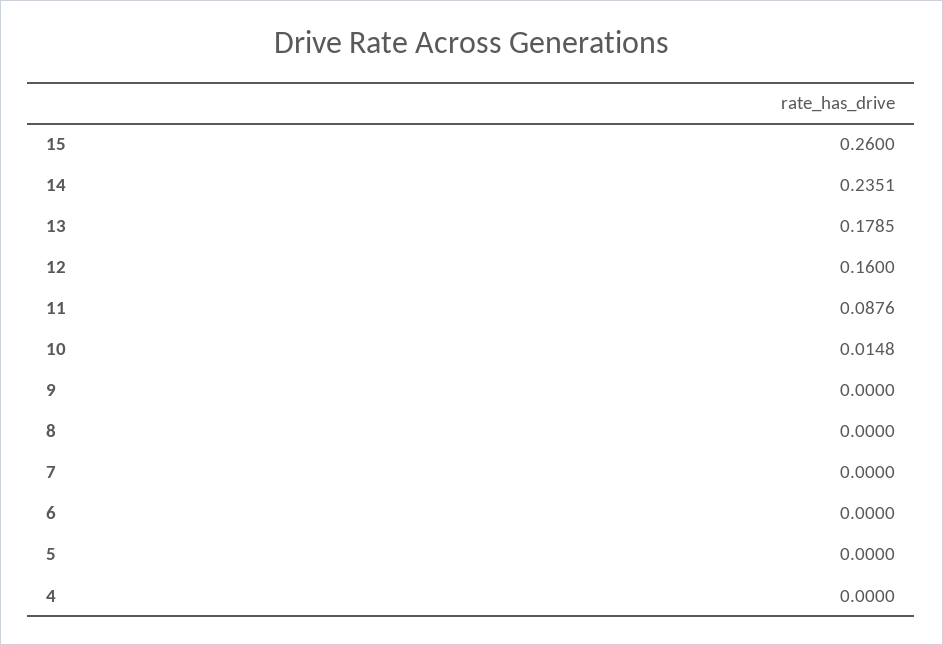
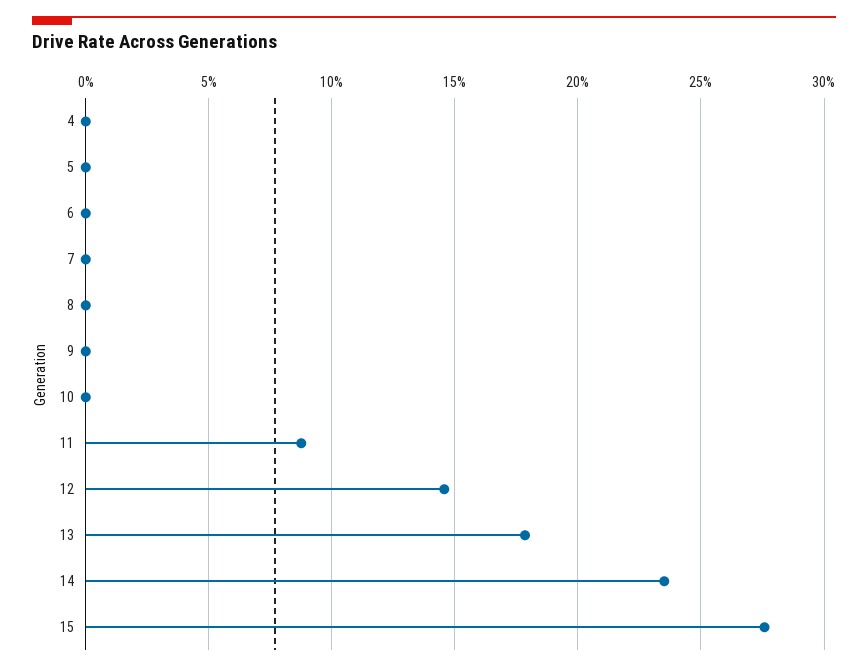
15: 0.26 -> 0.275
12: 0.16 -> 0.145
10: 0.0148 -> 0

